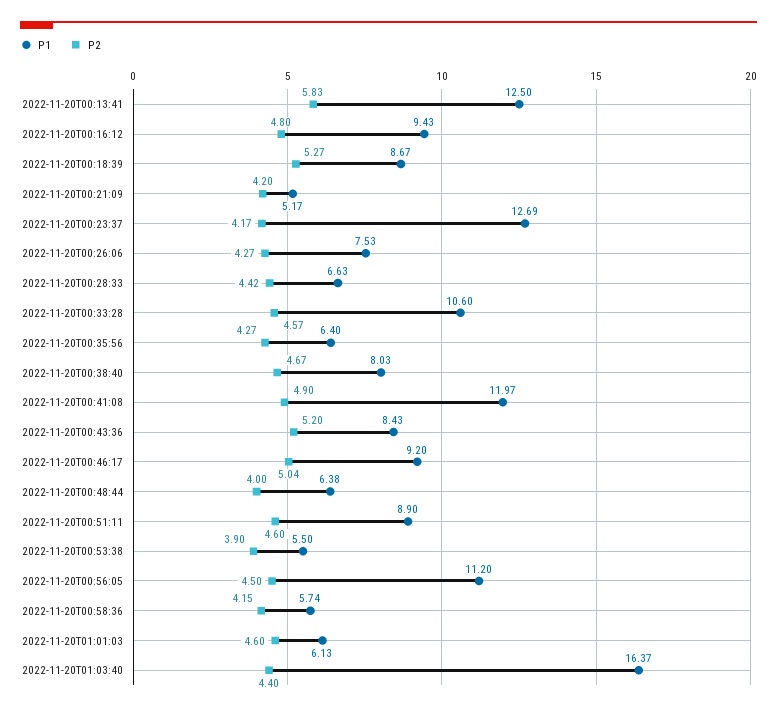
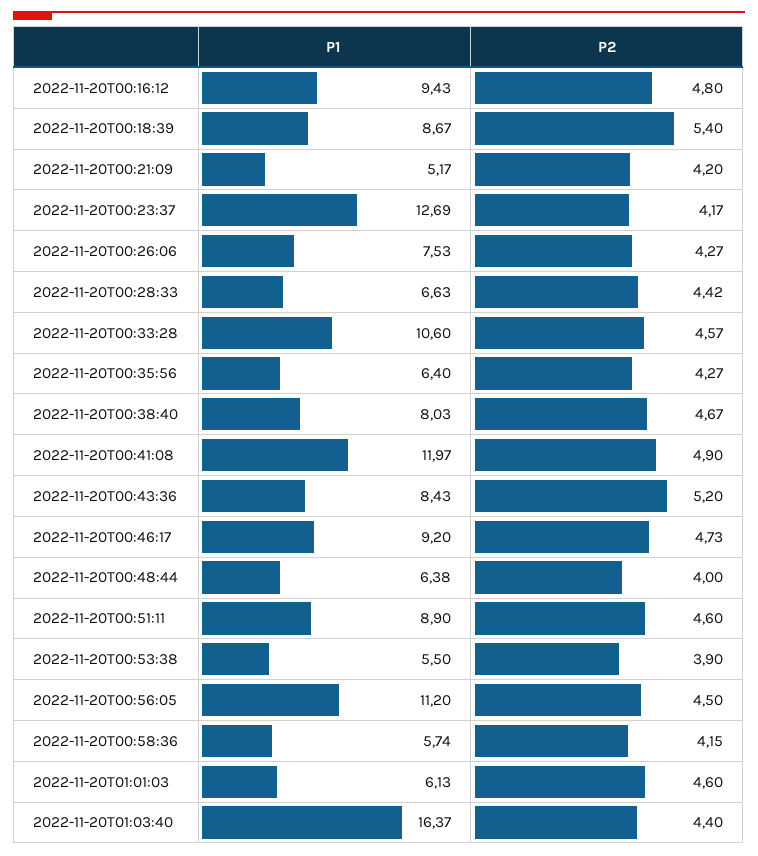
P1, 2022-11-20T00:13:41: 12.5 -> none
P2, 2022-11-20T00:13:41: 5.83 -> none
P2, 2022-11-20T00:18:39: 5.27 -> 5.4
P2, 2022-11-20T00:46:17: 5.04 -> 4.73

